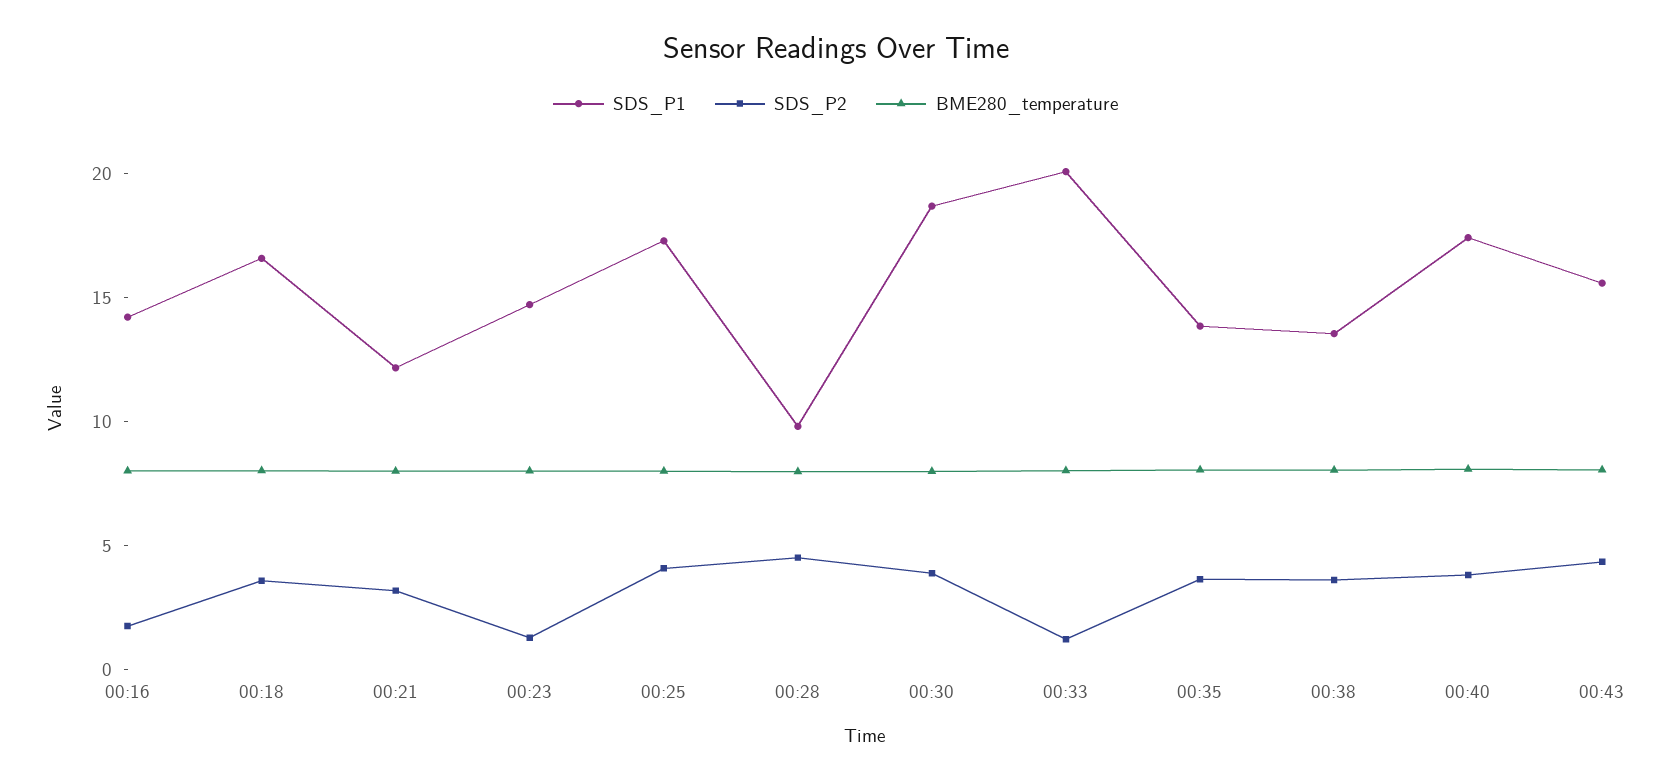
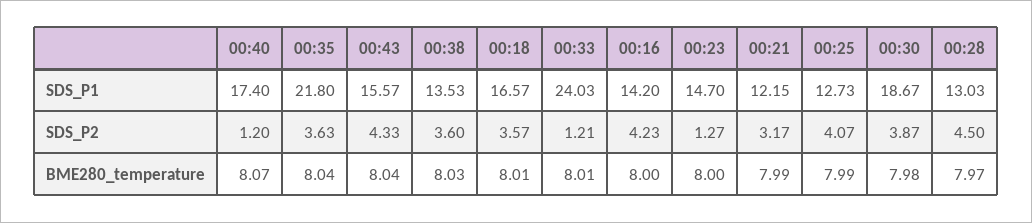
SDS_P2, 00:16: 2 -> 4.23
SDS_P1, 00:25: 17 -> 12.73
SDS_P1, 00:28: 10 -> 13.03
SDS_P1, 00:33: 20 -> 24.03
SDS_P1, 00:35: 14 -> 21.8
SDS_P2, 00:40: 4 -> 1.2

